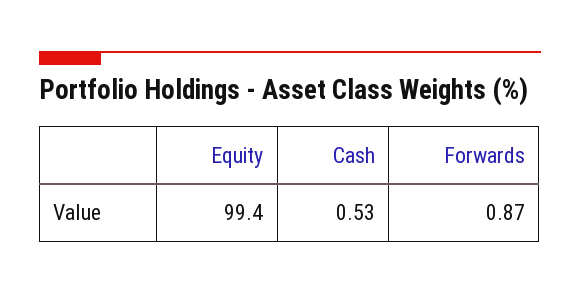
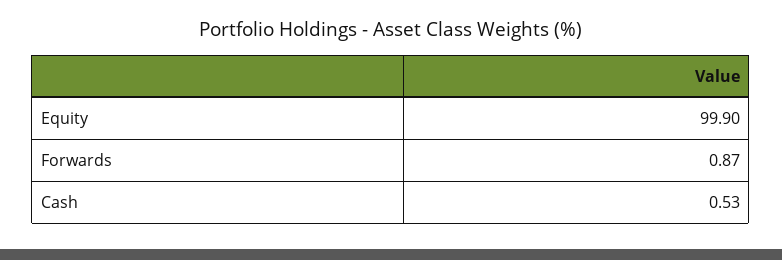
Equity: 99.4 -> 99.9

